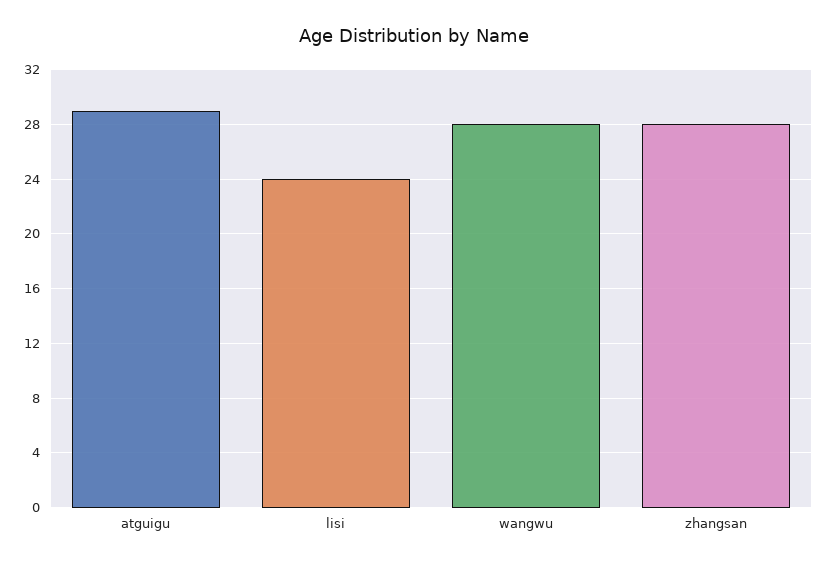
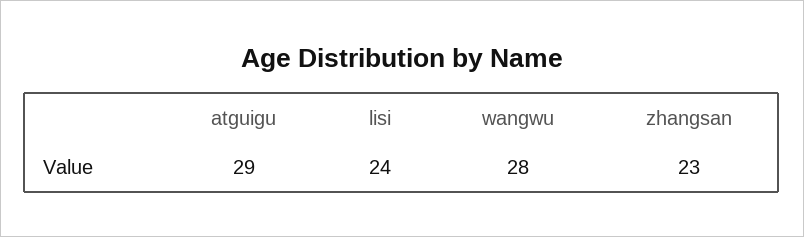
zhangsan: 28 -> 23

